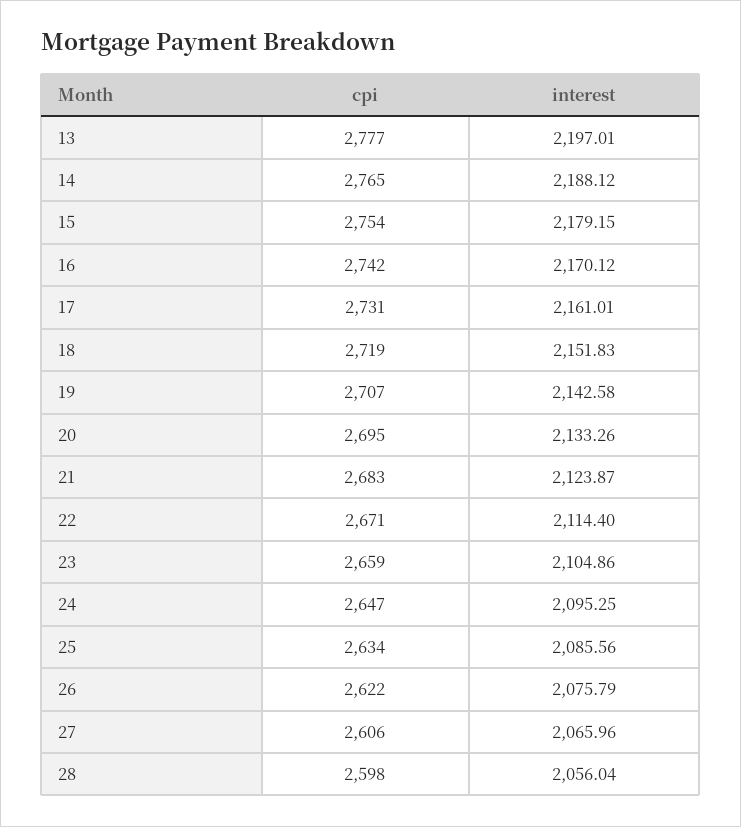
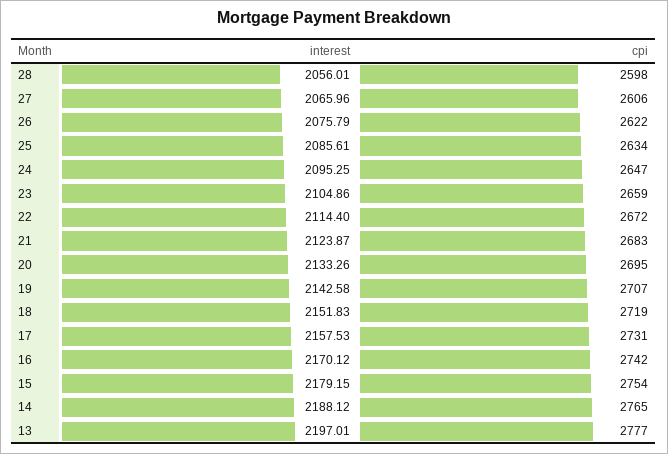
interest, 17: 2161.01 -> 2157.53
cpi, 22: 2671 -> 2672
interest, 25: 2085.56 -> 2085.61
interest, 28: 2056.04 -> 2056.01

